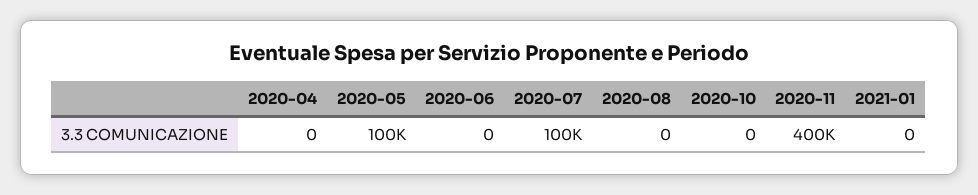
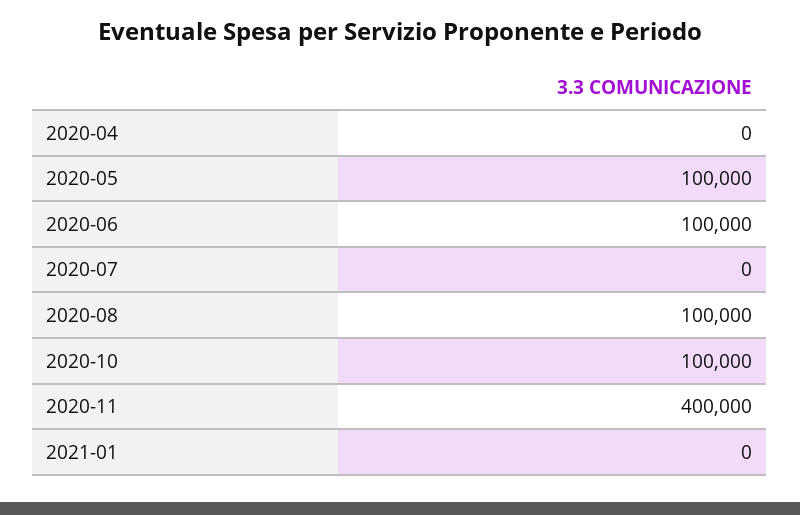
2020-06: 0 -> 100000
2020-07: 100000 -> 0
2020-08: 0 -> 100000
2020-10: 0 -> 100000

